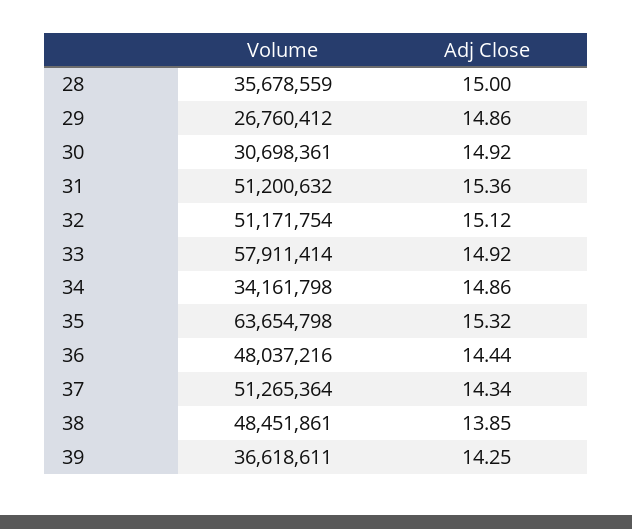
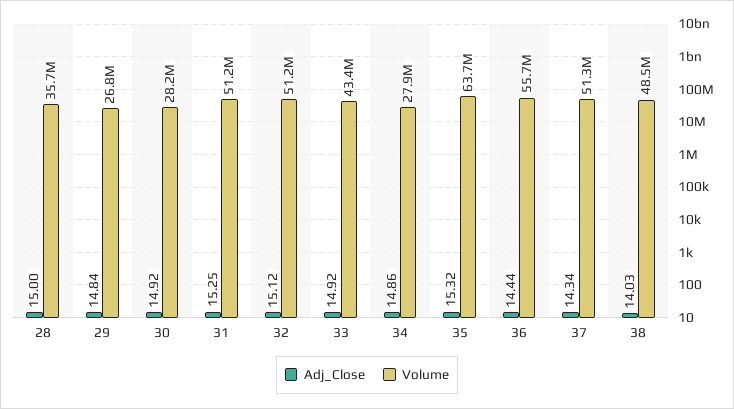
Adj Close, 29: 14.86 -> 14.84
Volume, 30: 30698361 -> 28200000
Adj Close, 31: 15.36 -> 15.25
Volume, 33: 57911414 -> 43400000
Volume, 34: 34161798 -> 27900000
Volume, 36: 48037216 -> 55700000
Adj Close, 38: 13.85 -> 14.03
Volume, 39: 36618611 -> none
Adj Close, 39: 14.25 -> none

